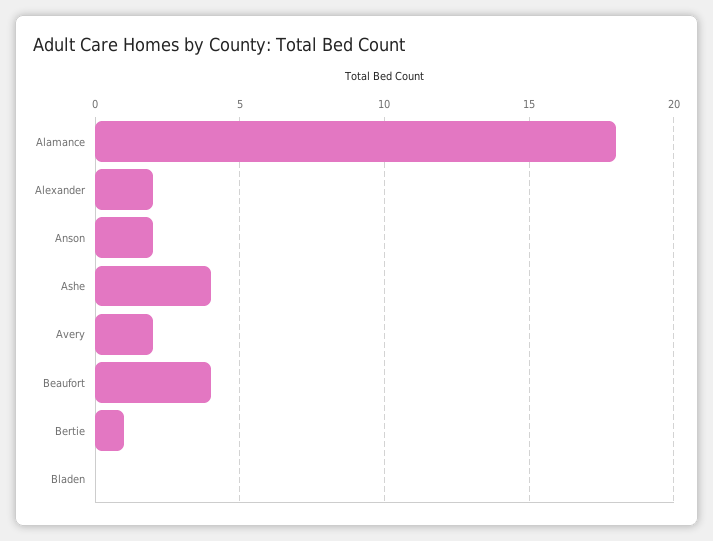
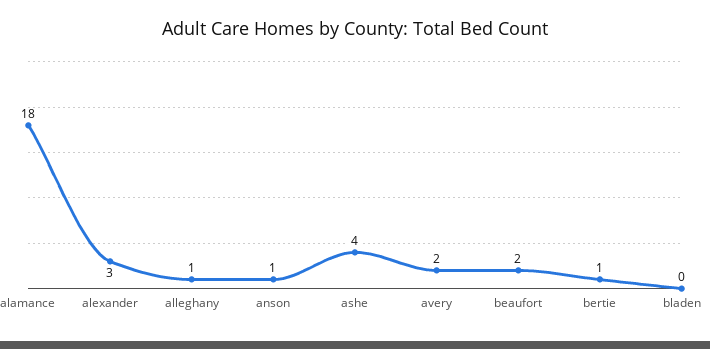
Alexander: 2 -> 3
Anson: 2 -> 1
Beaufort: 4 -> 2
alleghany: none -> 1

